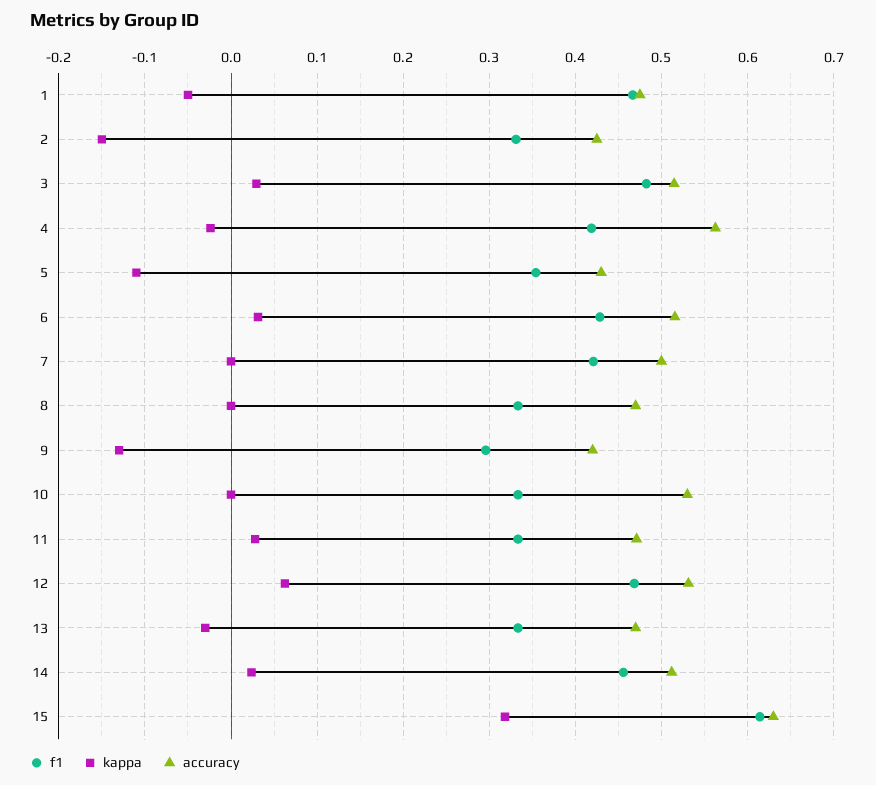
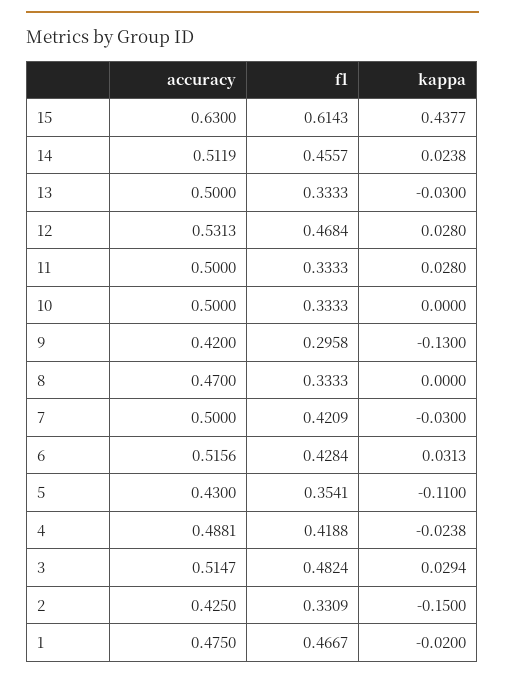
kappa, 1: -0.05 -> -0.02
accuracy, 4: 0.56 -> 0.4881
kappa, 7: 0 -> -0.03
accuracy, 10: 0.53 -> 0.5
accuracy, 11: 0.47 -> 0.5
kappa, 12: 0.06 -> 0.028
accuracy, 13: 0.47 -> 0.5
kappa, 15: 0.32 -> 0.4377

